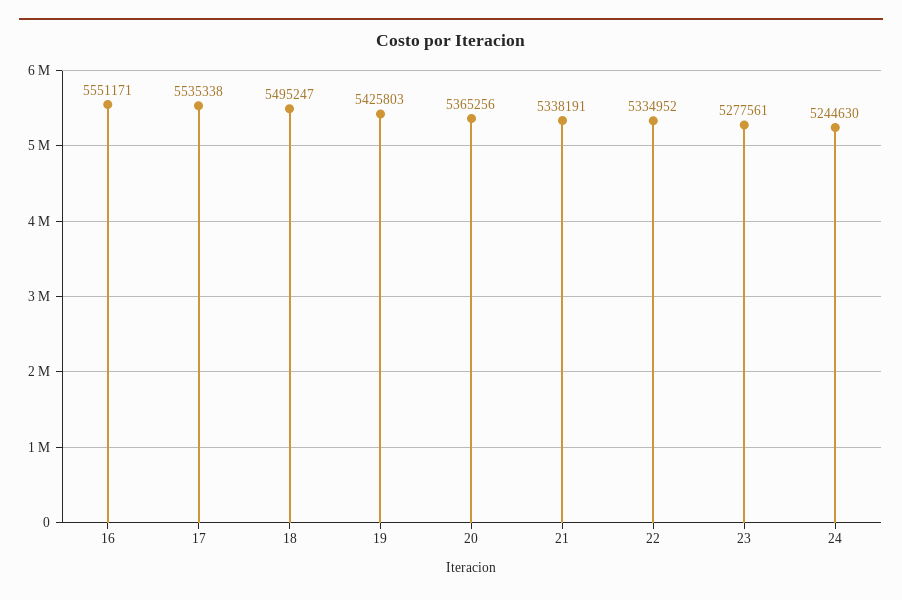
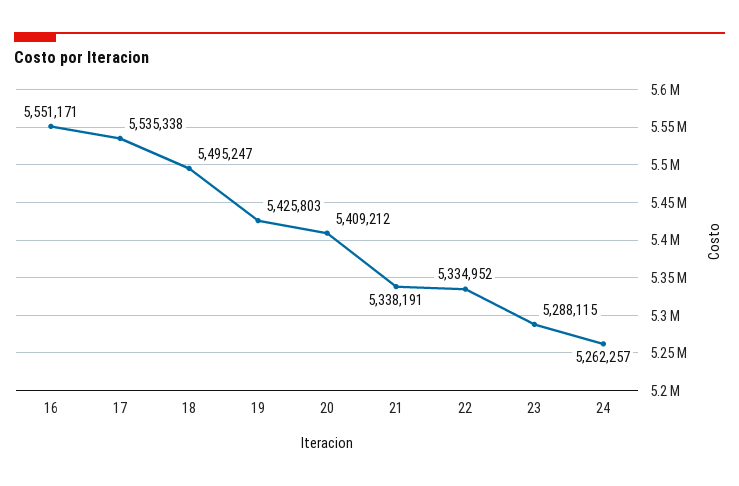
20: 5365256 -> 5409212
23: 5277561 -> 5288115
24: 5244630 -> 5262257

